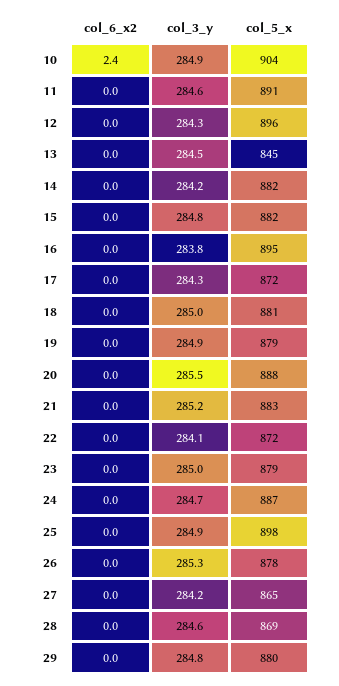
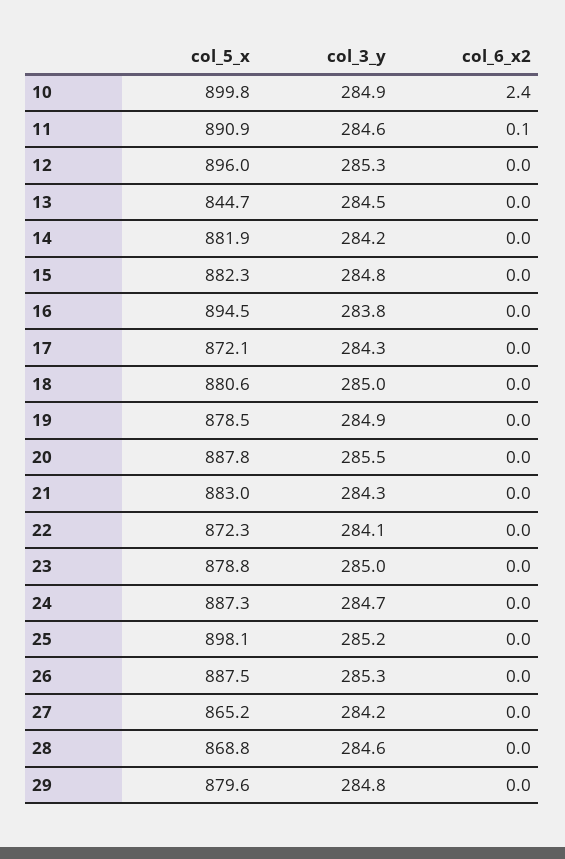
col_5_x, 10: 904 -> 899.8
col_6_x2, 11: 0 -> 0.1
col_3_y, 12: 284.3 -> 285.3
col_3_y, 21: 285.2 -> 284.3
col_3_y, 25: 284.9 -> 285.2
col_5_x, 26: 878 -> 887.5

